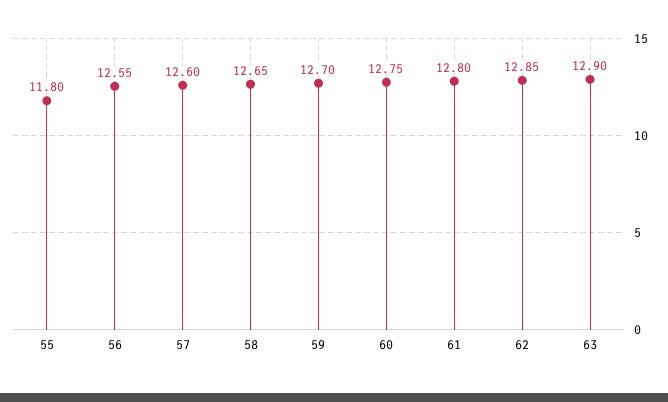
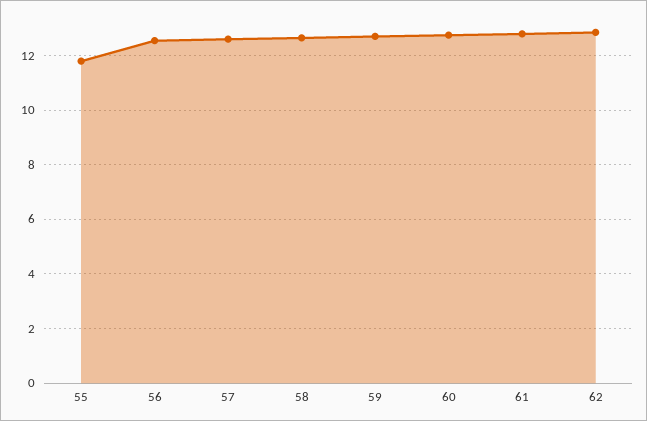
63: 12.9 -> none

